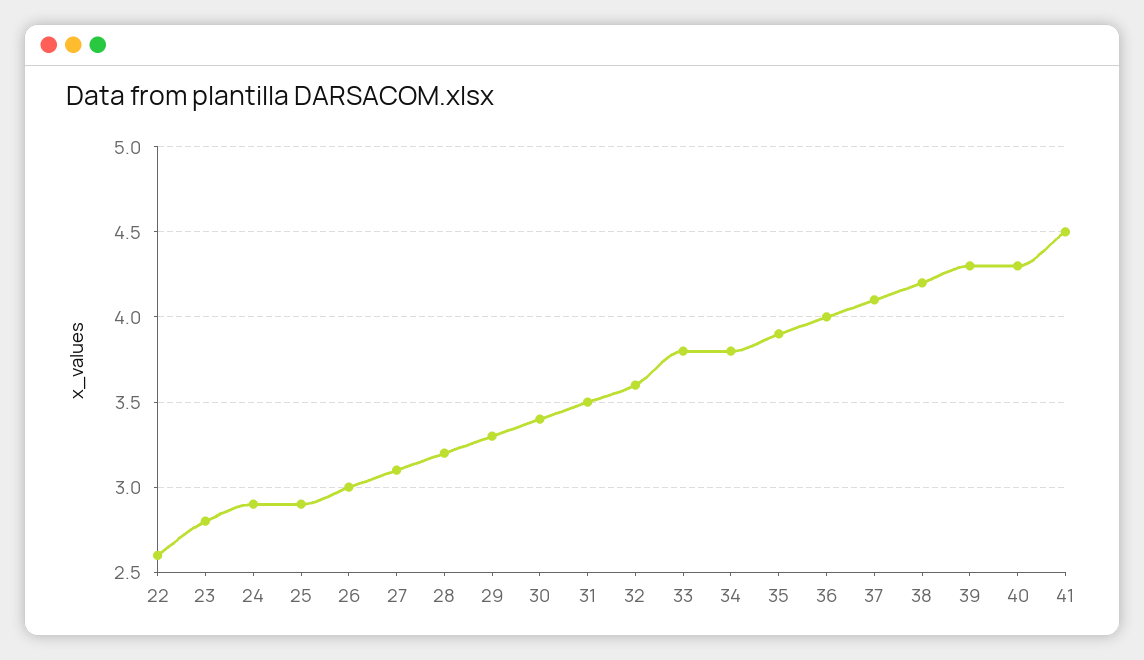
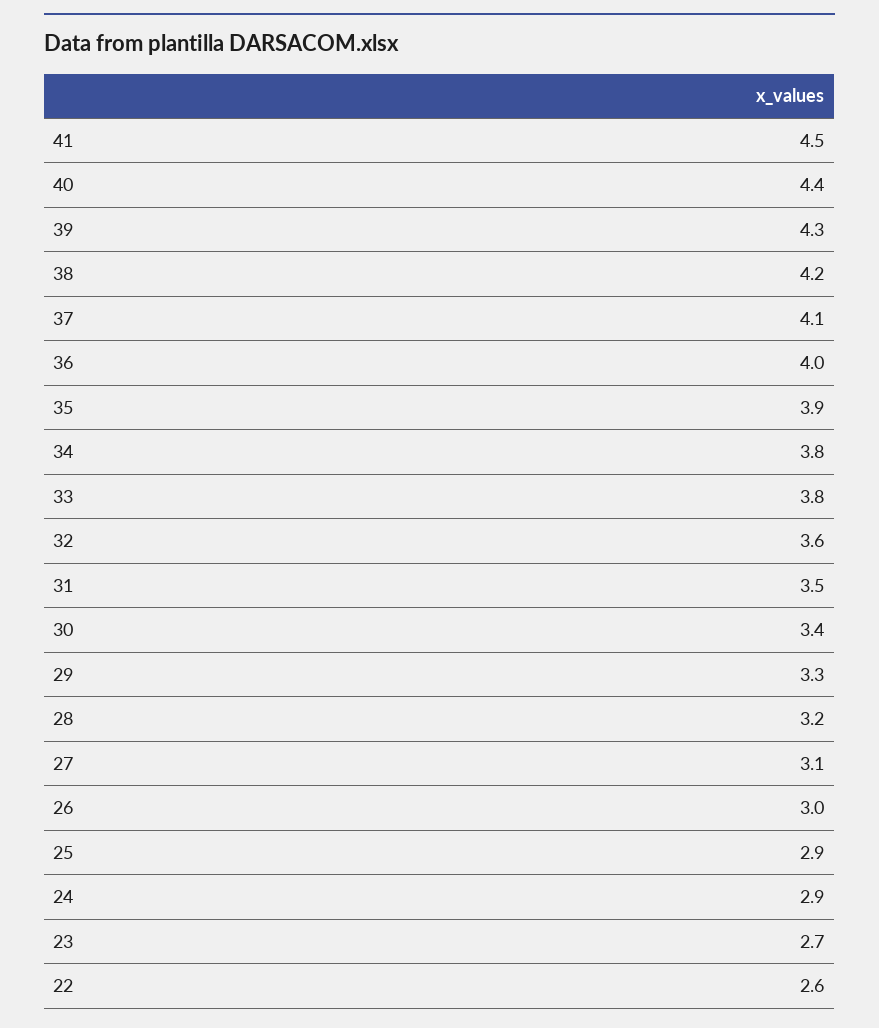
23: 2.8 -> 2.7
40: 4.3 -> 4.4

